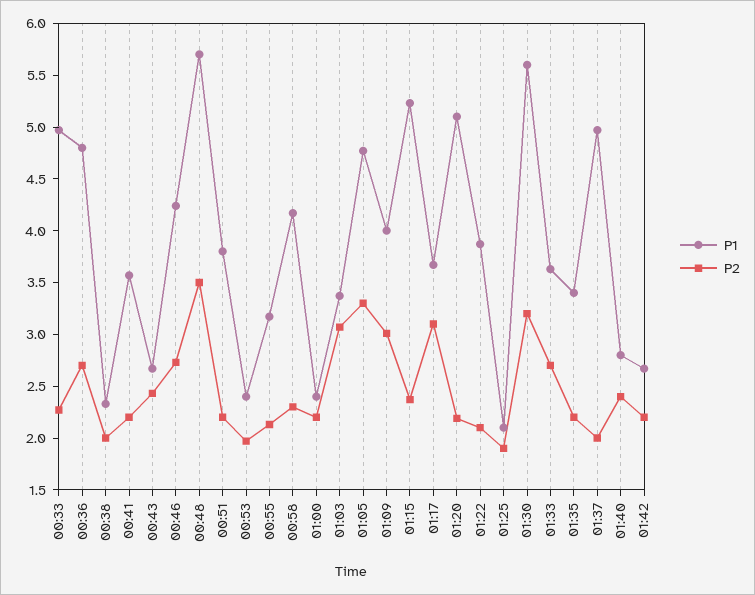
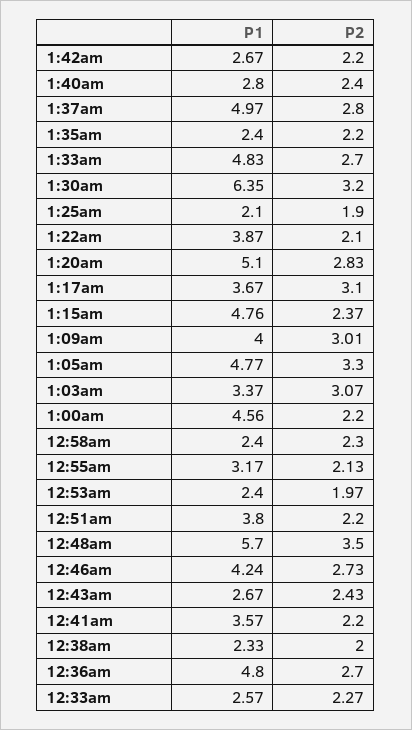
P1, 00:33: 5 -> 2.57
P1, 00:58: 4.2 -> 2.4
P1, 01:00: 2.4 -> 4.56
P1, 01:15: 5.2 -> 4.76
P2, 01:20: 2.2 -> 2.83
P1, 01:30: 5.6 -> 6.35
P1, 01:33: 3.6 -> 4.83
P1, 01:35: 3.4 -> 2.4
P2, 01:37: 2 -> 2.8

